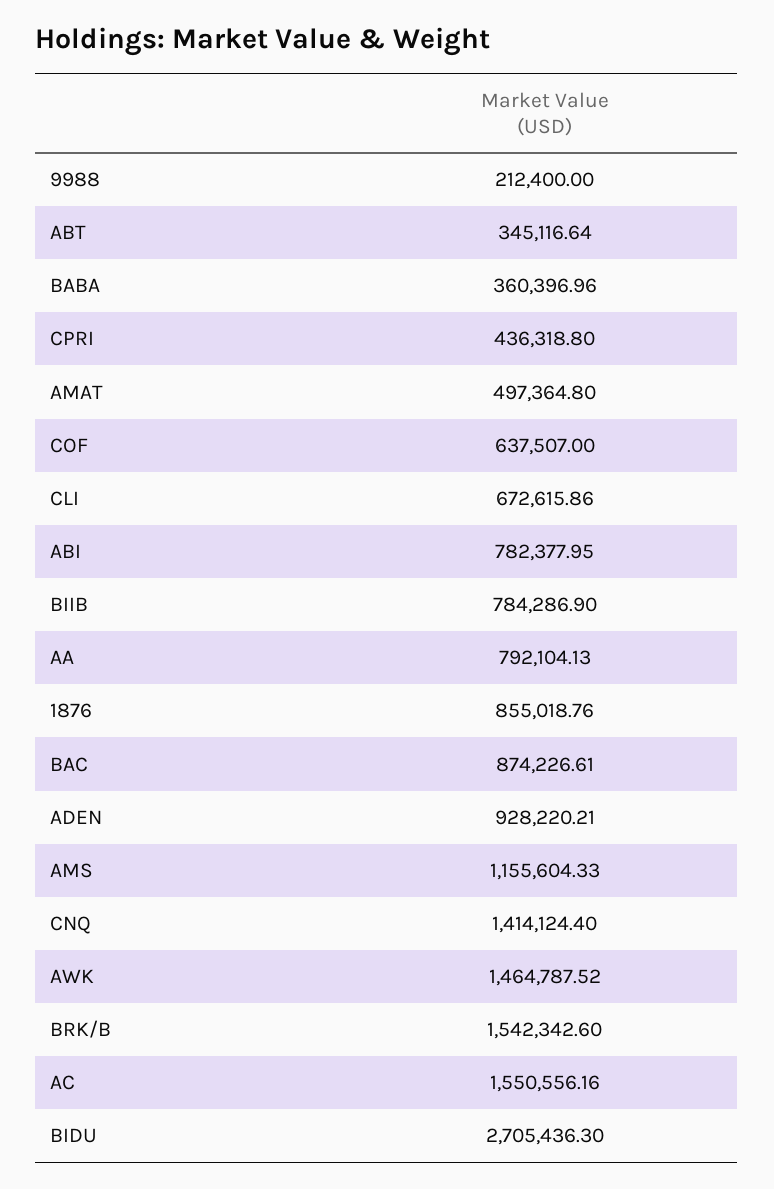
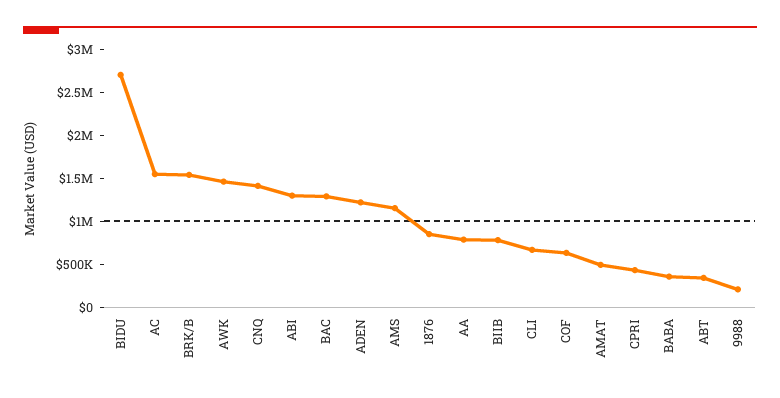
ABI: 782377.95 -> 1300000
BAC: 874226.61 -> 1300000
ADEN: 928220.21 -> 1200000

